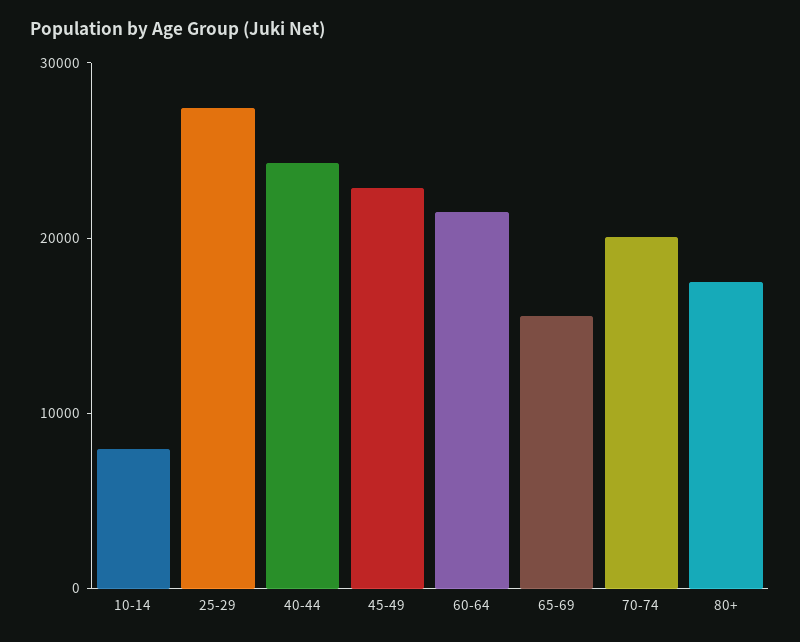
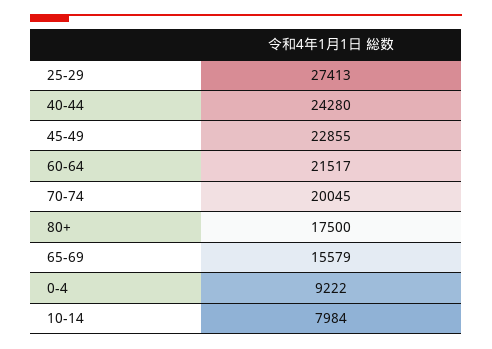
0-4: none -> 9222

